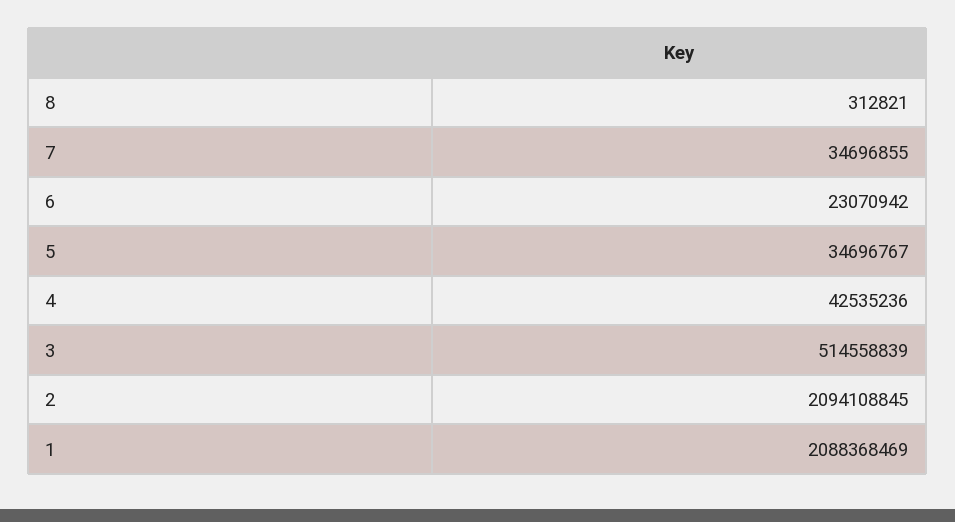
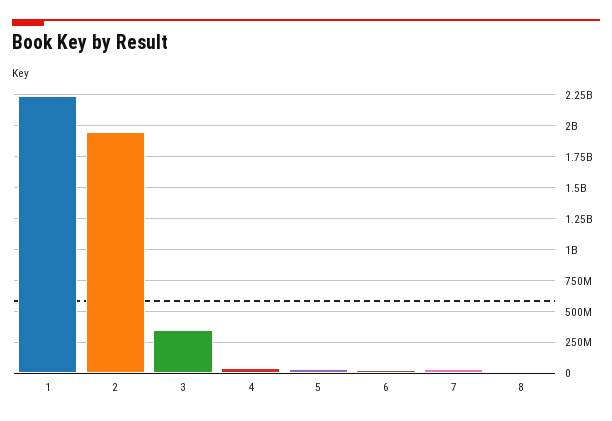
3: 514558839 -> 350000000
2: 2094108845 -> 1950000000
1: 2088368469 -> 2250000000

